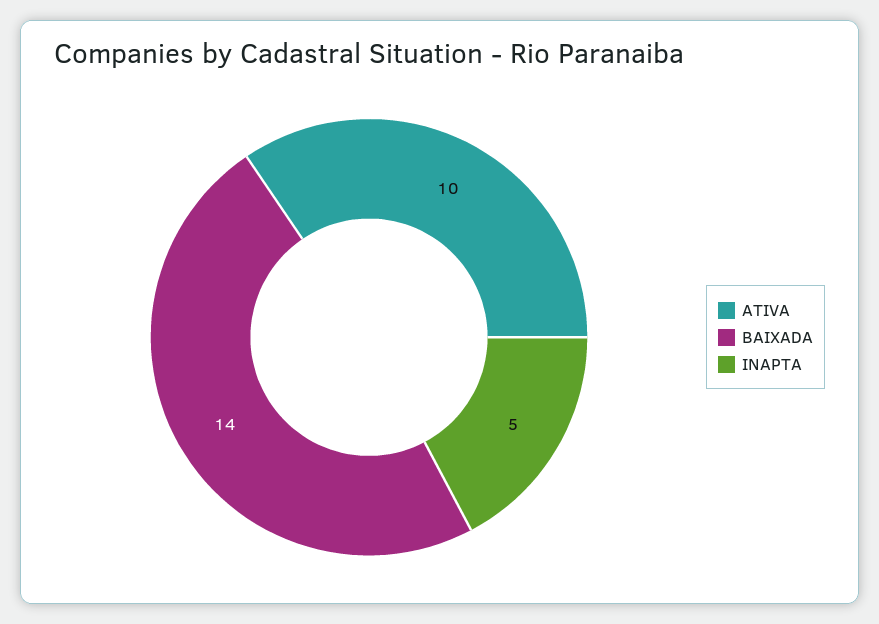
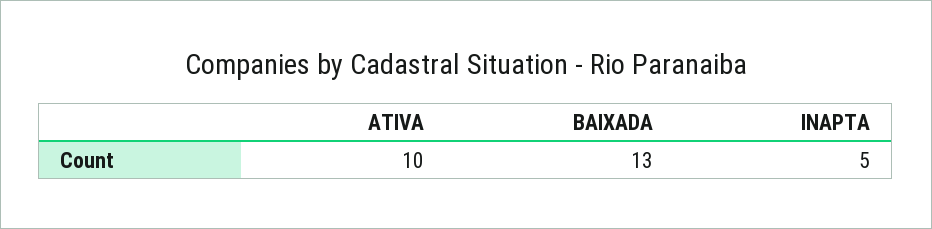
BAIXADA: 14 -> 13

